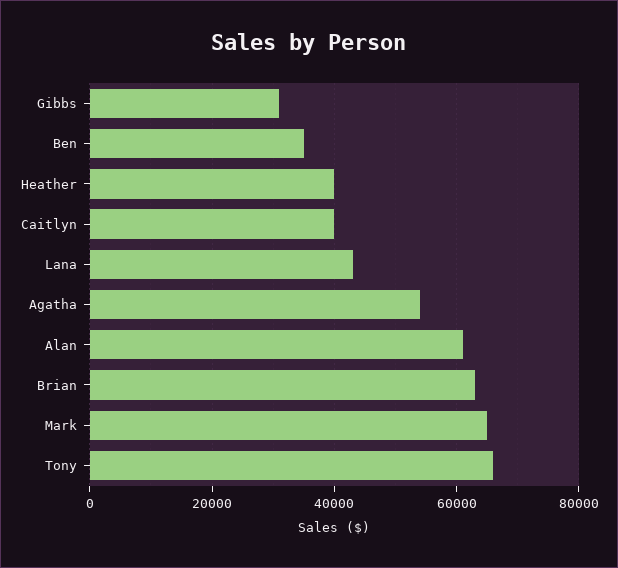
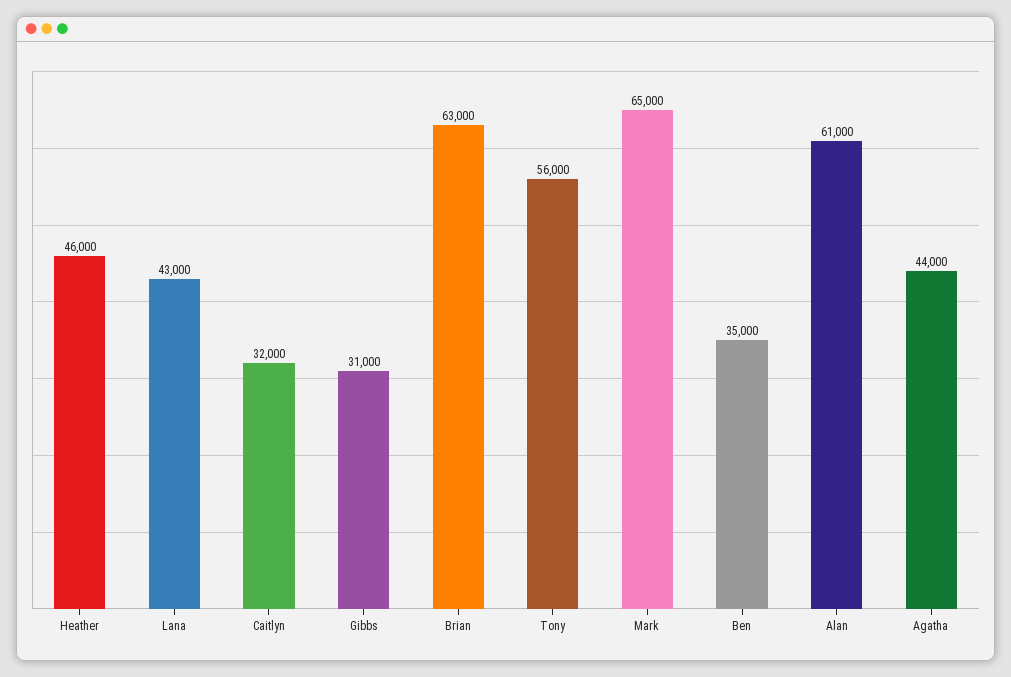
Heather: 40000 -> 46000
Caitlyn: 40000 -> 32000
Agatha: 54000 -> 44000
Tony: 66000 -> 56000

